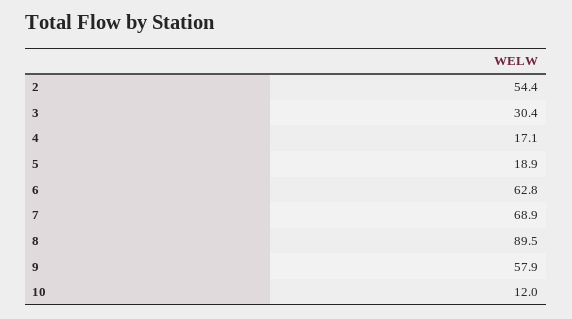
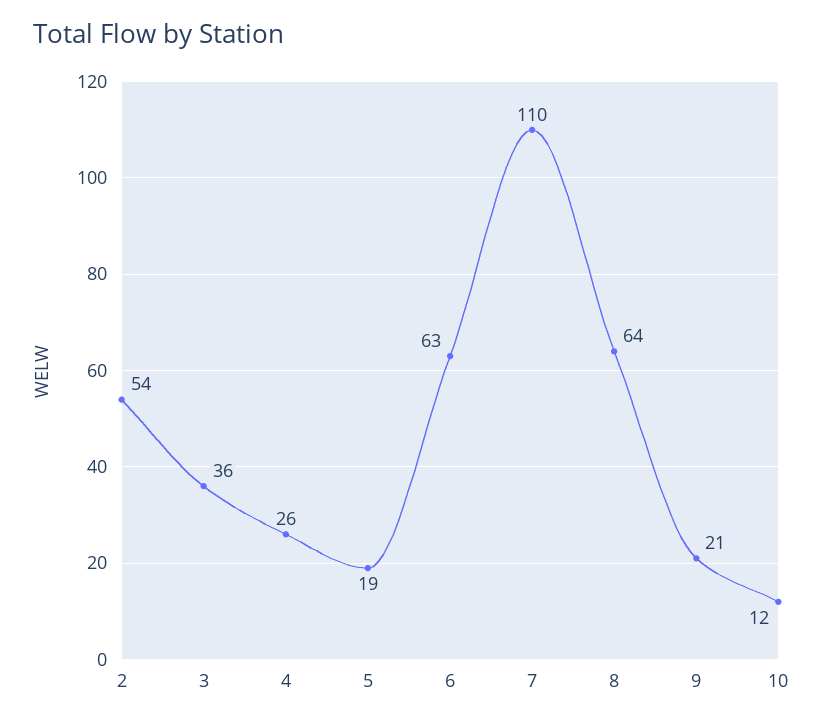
3: 30.4 -> 36
4: 17.1 -> 26
7: 68.9 -> 110
8: 89.5 -> 64
9: 57.9 -> 21

